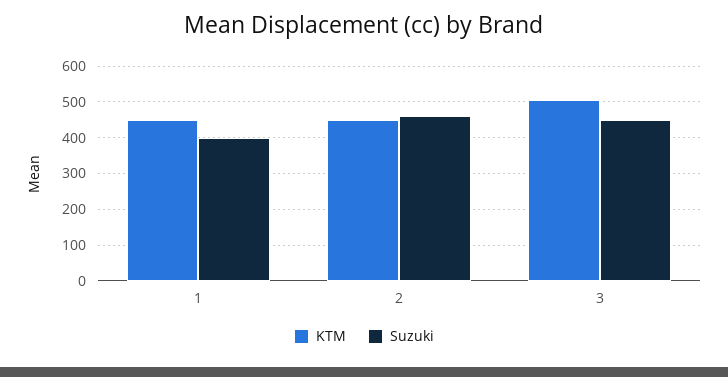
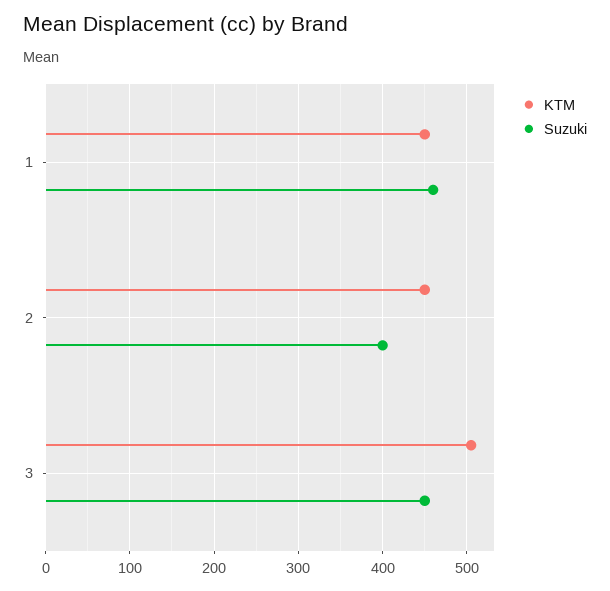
Suzuki, 1: 400 -> 460
Suzuki, 2: 460 -> 400

